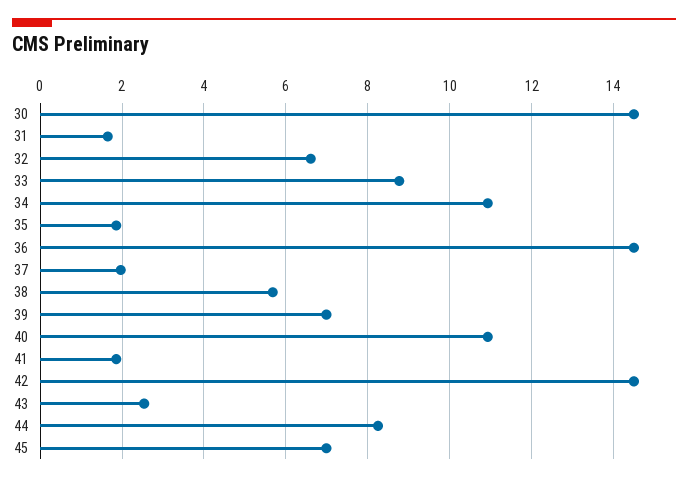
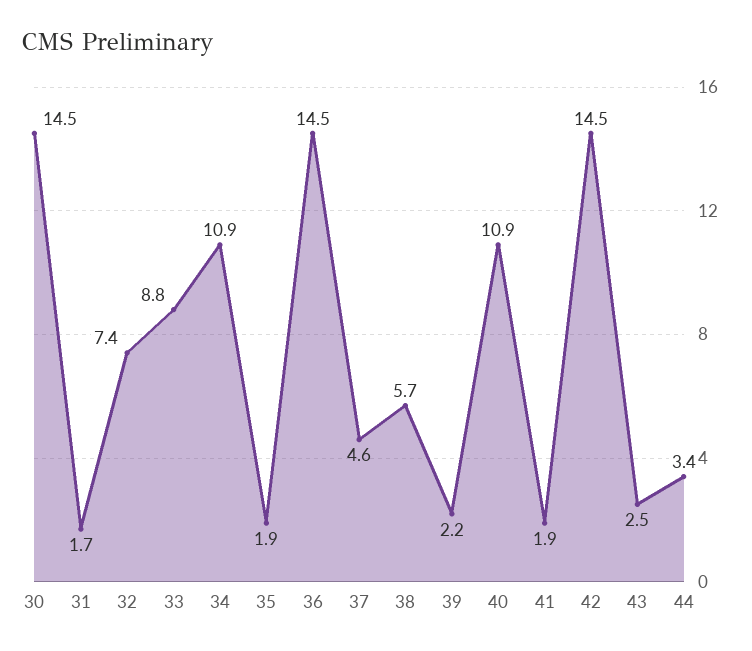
32: 6.6 -> 7.4
37: 2 -> 4.6
39: 7 -> 2.2
44: 8.2 -> 3.4
45: 7 -> none

